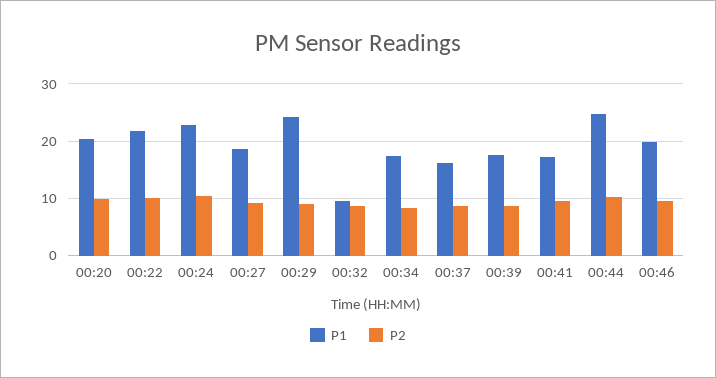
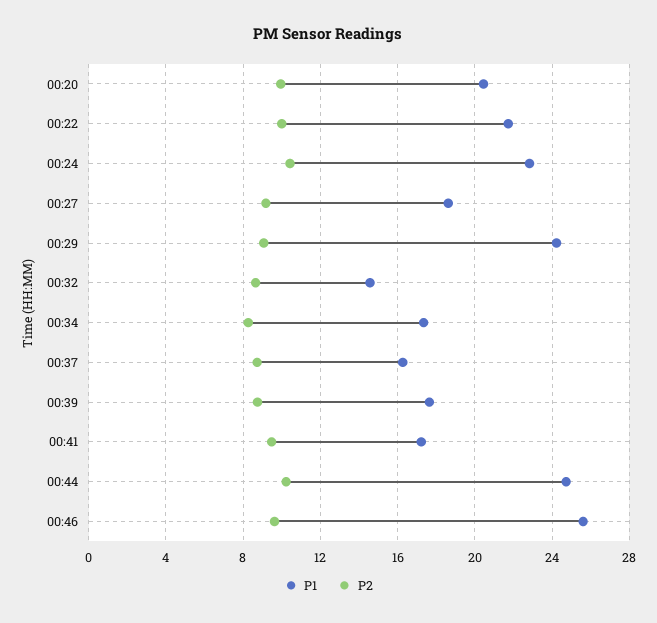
P1, 00:32: 10 -> 14.5
P1, 00:46: 20 -> 25.5

